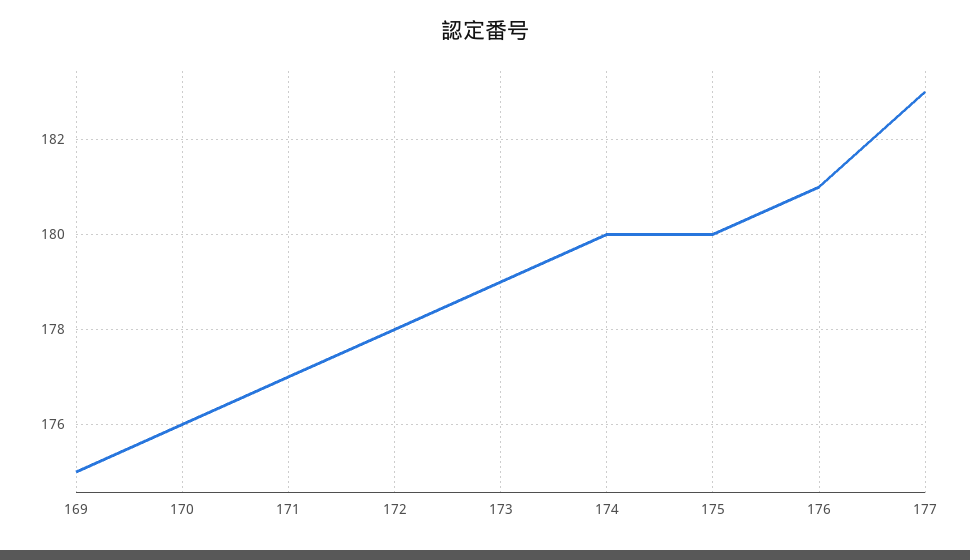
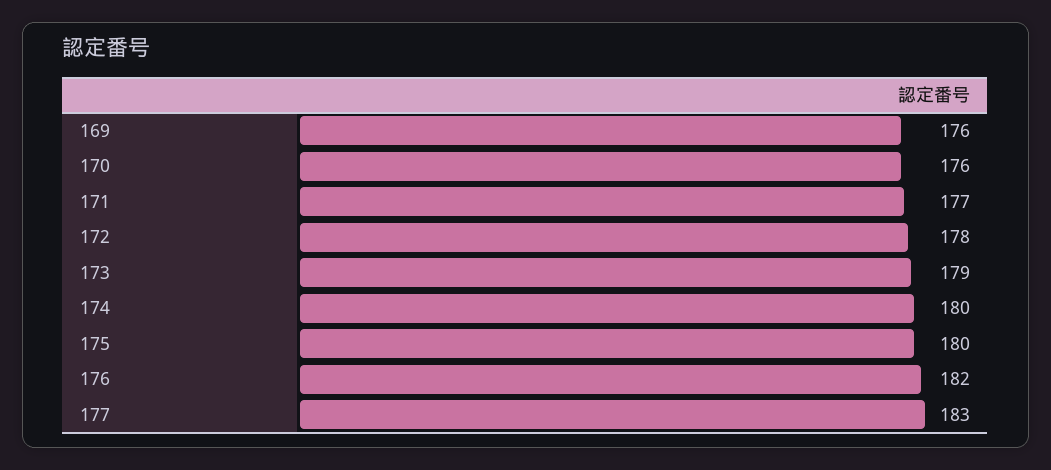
169: 175 -> 176
176: 181 -> 182

